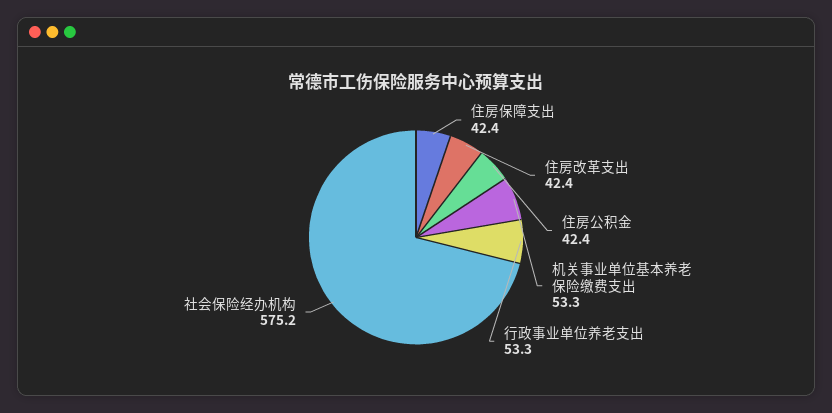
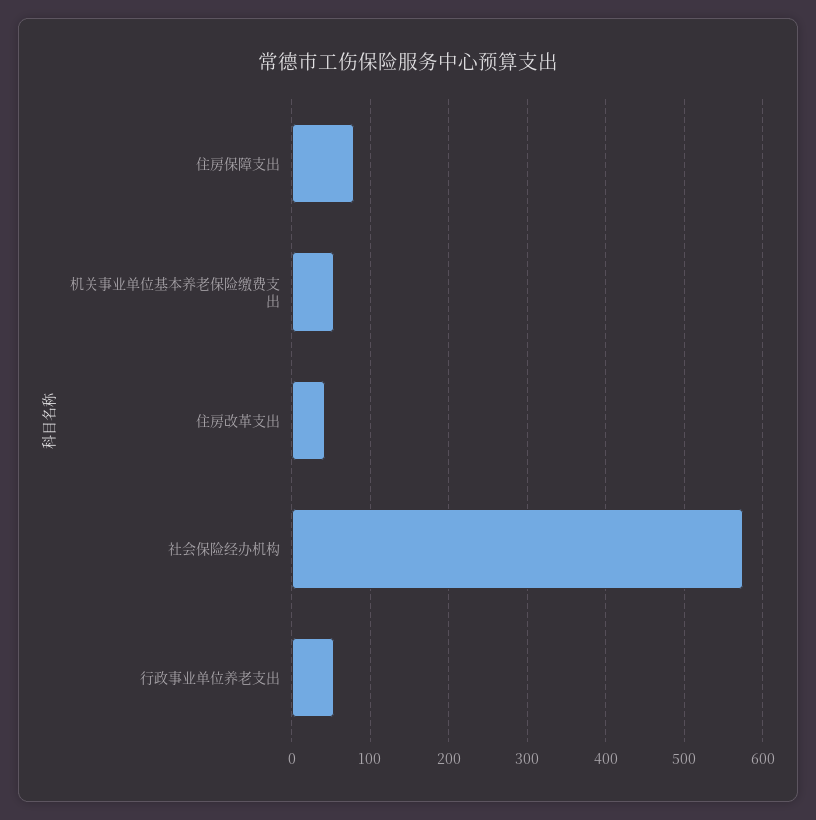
住房保障支出: 42.4 -> 80
住房公积金: 42.4 -> none

